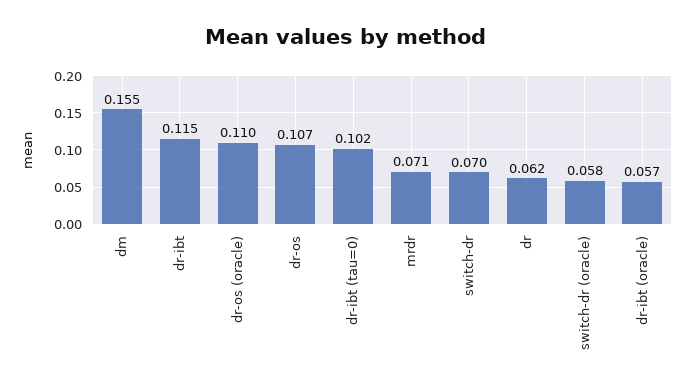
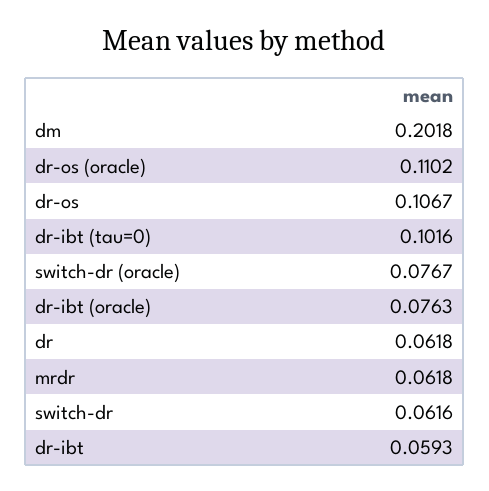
dm: 0.155 -> 0.2018
dr-ibt: 0.115 -> 0.0593
mrdr: 0.071 -> 0.0618
switch-dr: 0.07 -> 0.0616
switch-dr (oracle): 0.058 -> 0.0767
dr-ibt (oracle): 0.057 -> 0.0763

